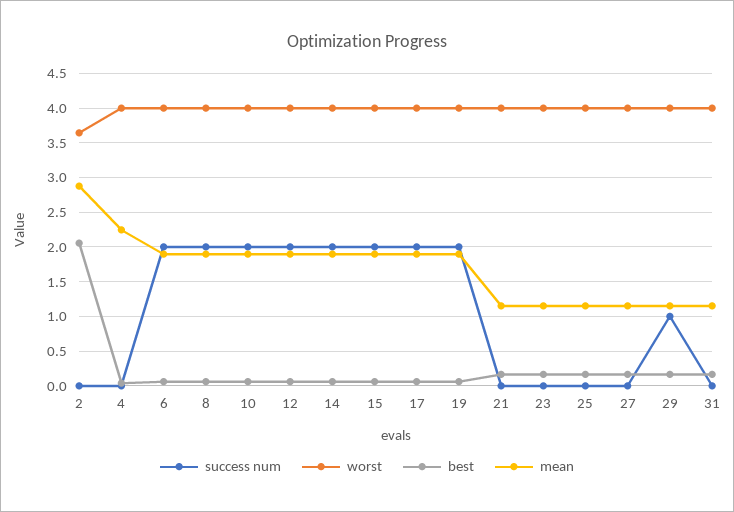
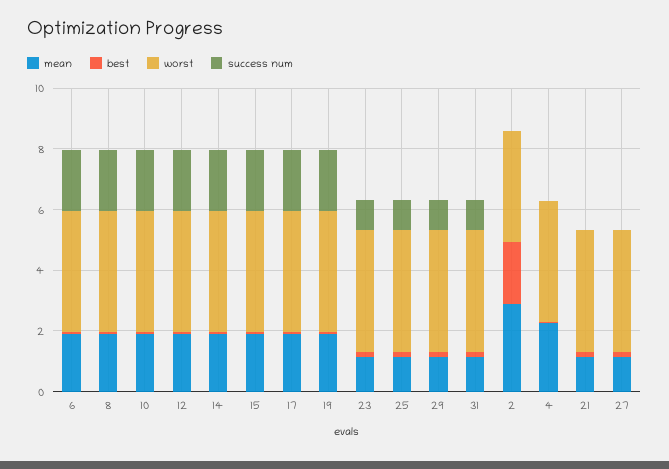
success num, 23: 0 -> 1
success num, 25: 0 -> 1
success num, 31: 0 -> 1

